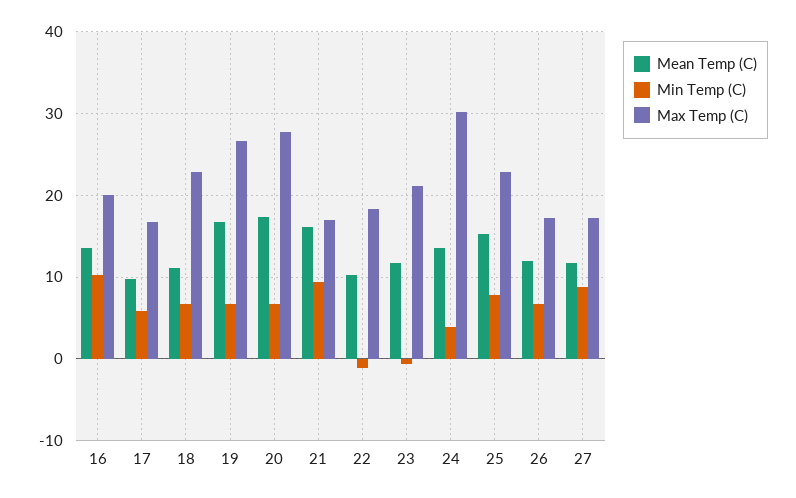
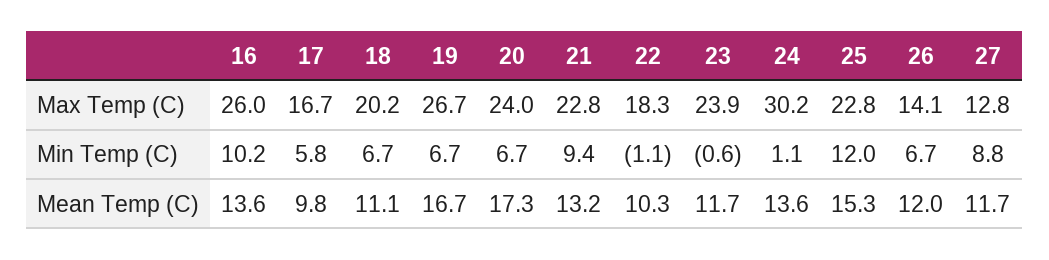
Max Temp (C), 16: 20 -> 26
Max Temp (C), 18: 23 -> 20.2
Max Temp (C), 20: 28 -> 24
Mean Temp (C), 21: 16 -> 13.2
Max Temp (C), 21: 17 -> 22.8
Max Temp (C), 23: 21 -> 23.9
Min Temp (C), 24: 4 -> 1.1
Min Temp (C), 25: 8 -> 12
Max Temp (C), 26: 17 -> 14.1
Max Temp (C), 27: 17 -> 12.8

